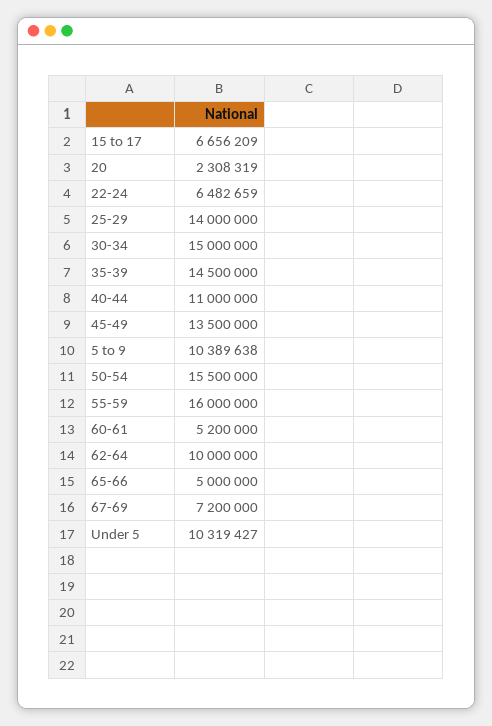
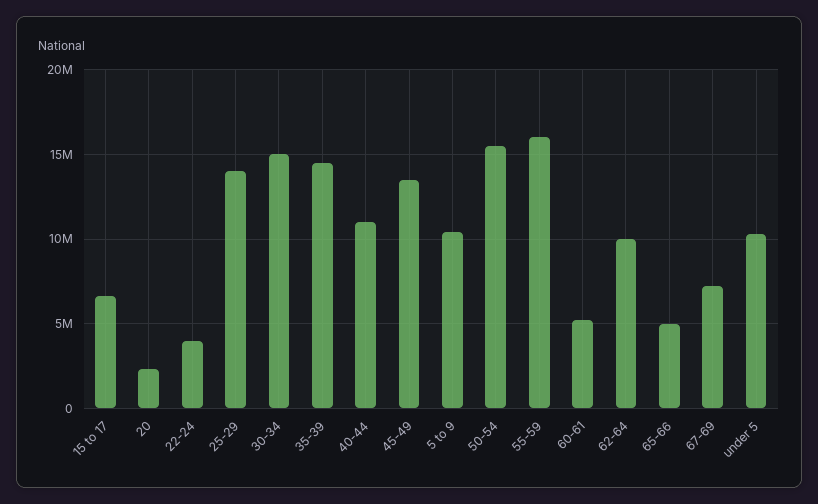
22-24: 6482659 -> 4000000

